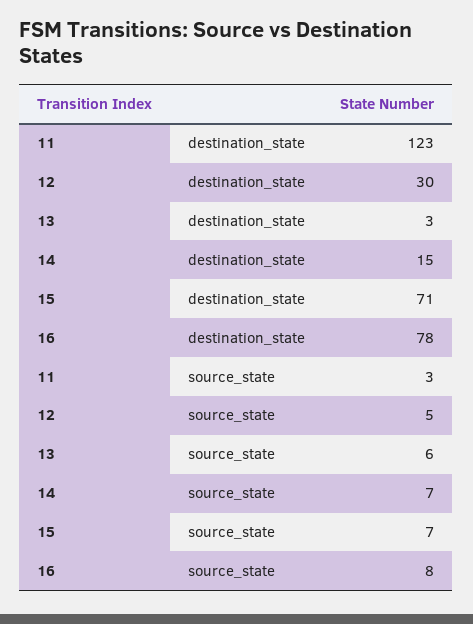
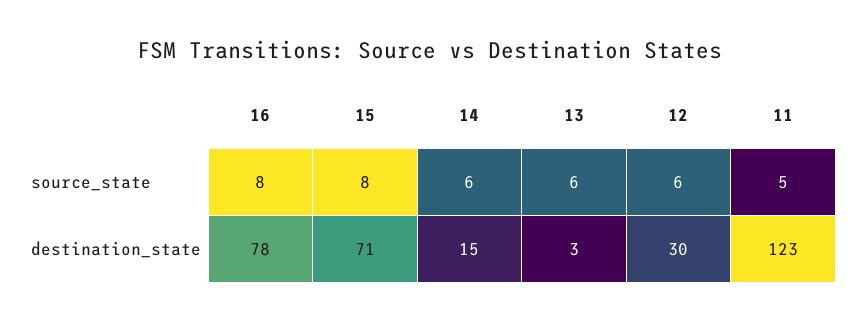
11, source_state: 3 -> 5
12, source_state: 5 -> 6
14, source_state: 7 -> 6
15, source_state: 7 -> 8

